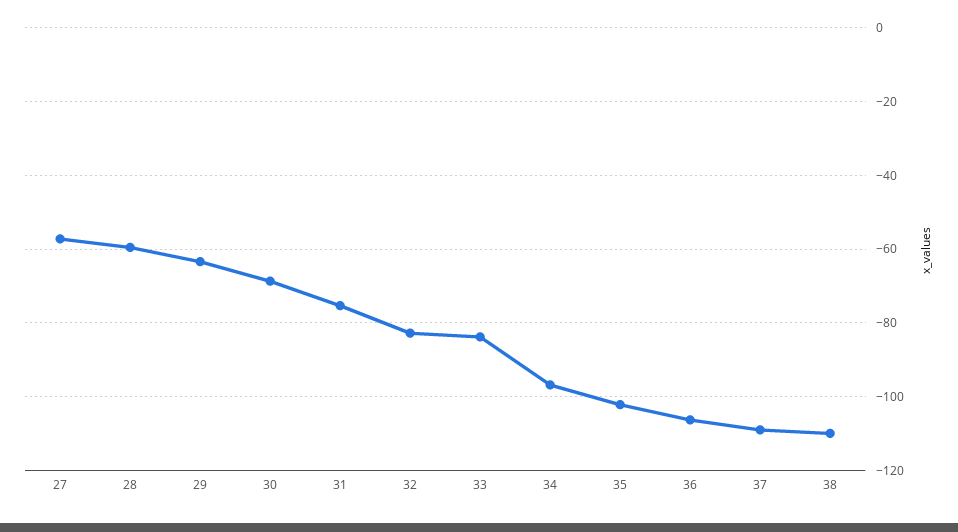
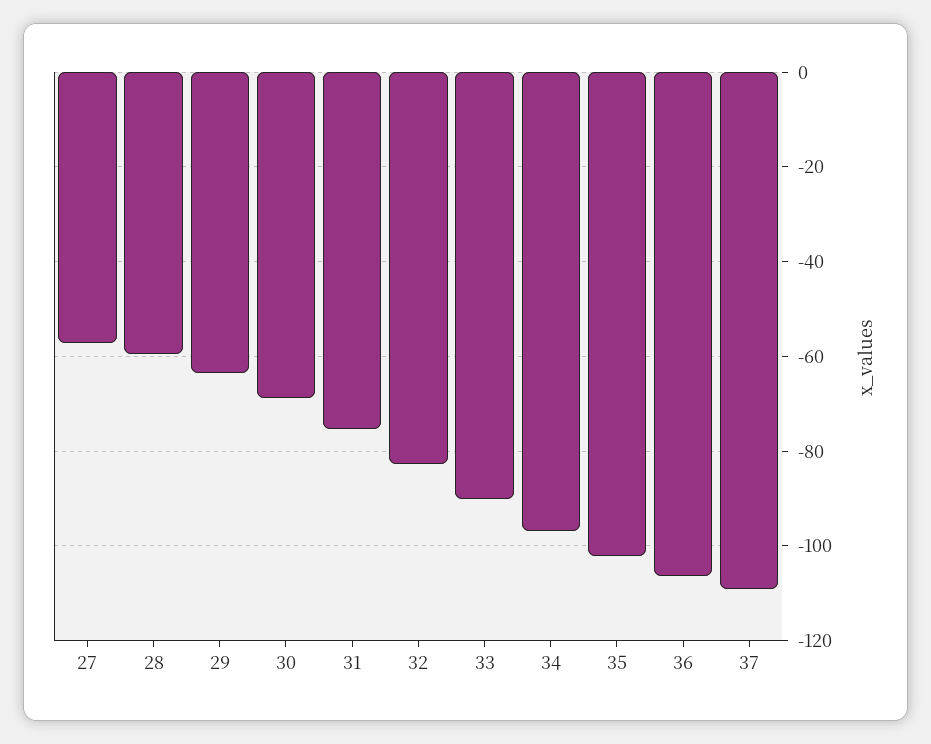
33: -84 -> -90
38: -110 -> none

